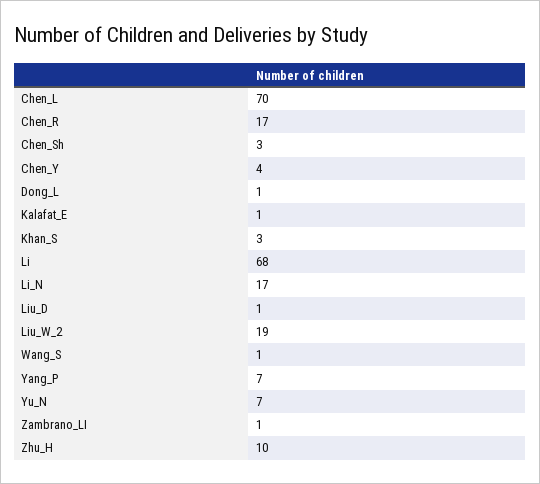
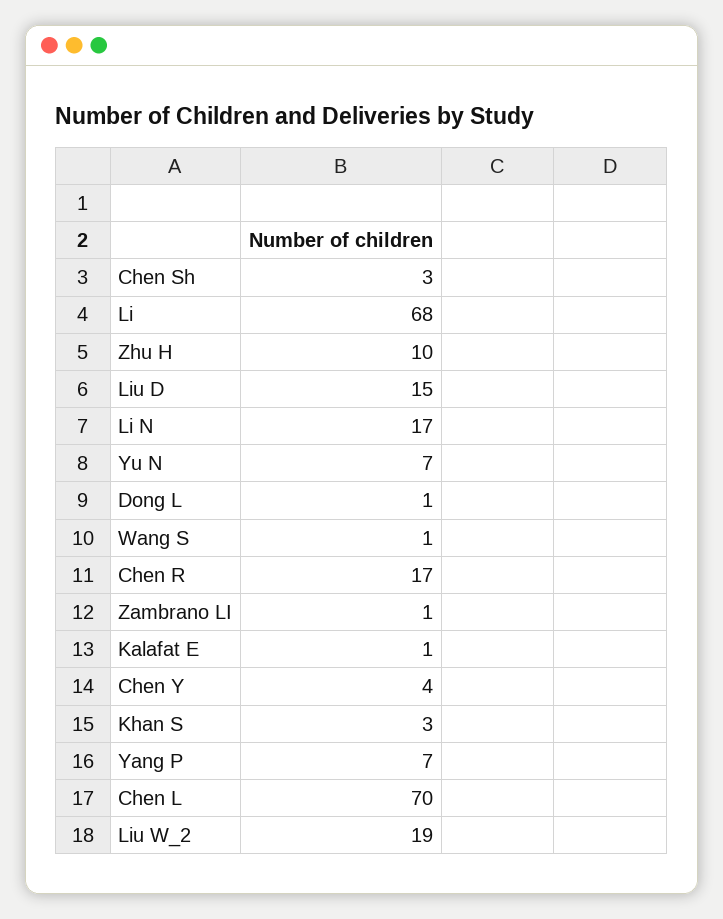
Liu_D: 1 -> 15

